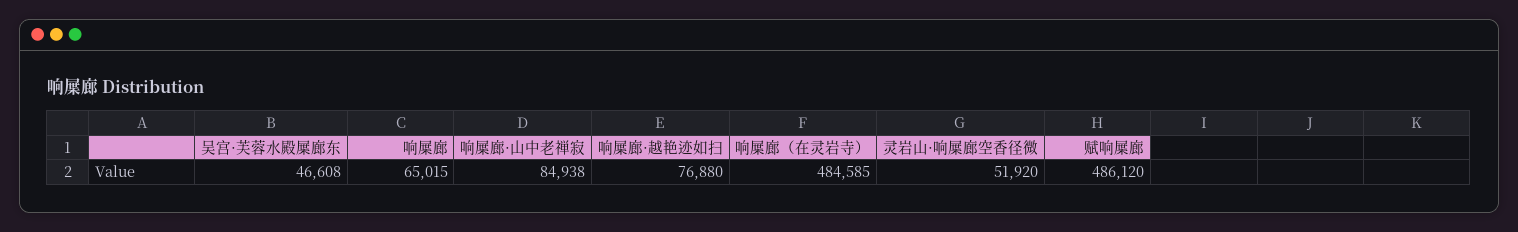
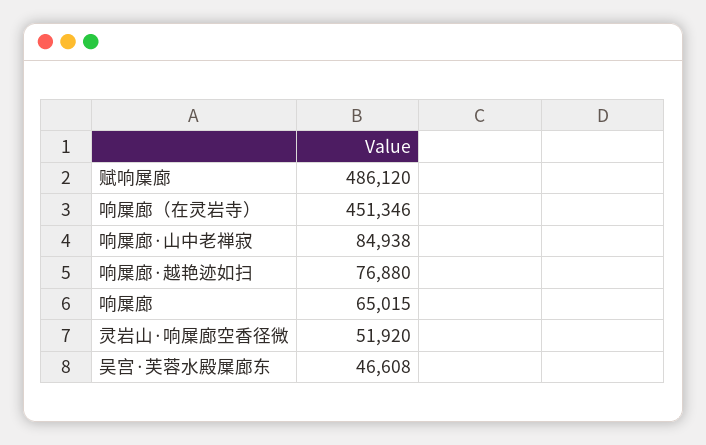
响屟廊（在灵岩寺）: 484585 -> 451346

